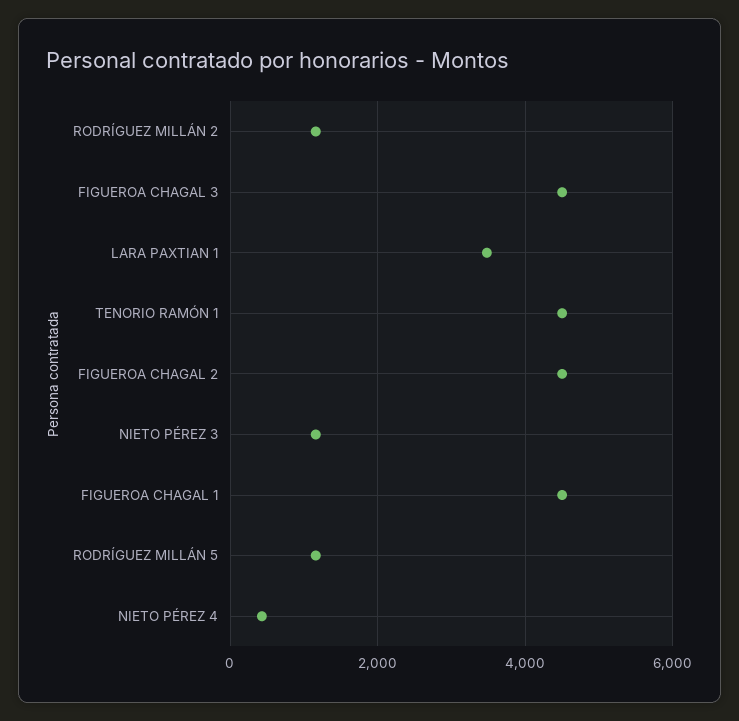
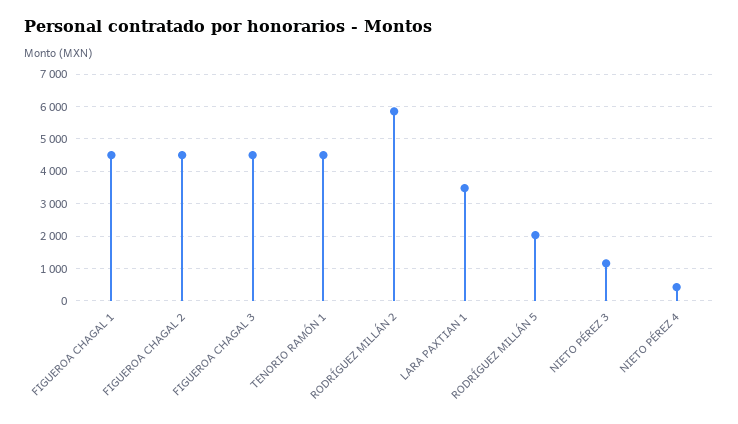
RODRÍGUEZ MILLÁN 2: 1200 -> 5800
RODRÍGUEZ MILLÁN 5: 1200 -> 2000

